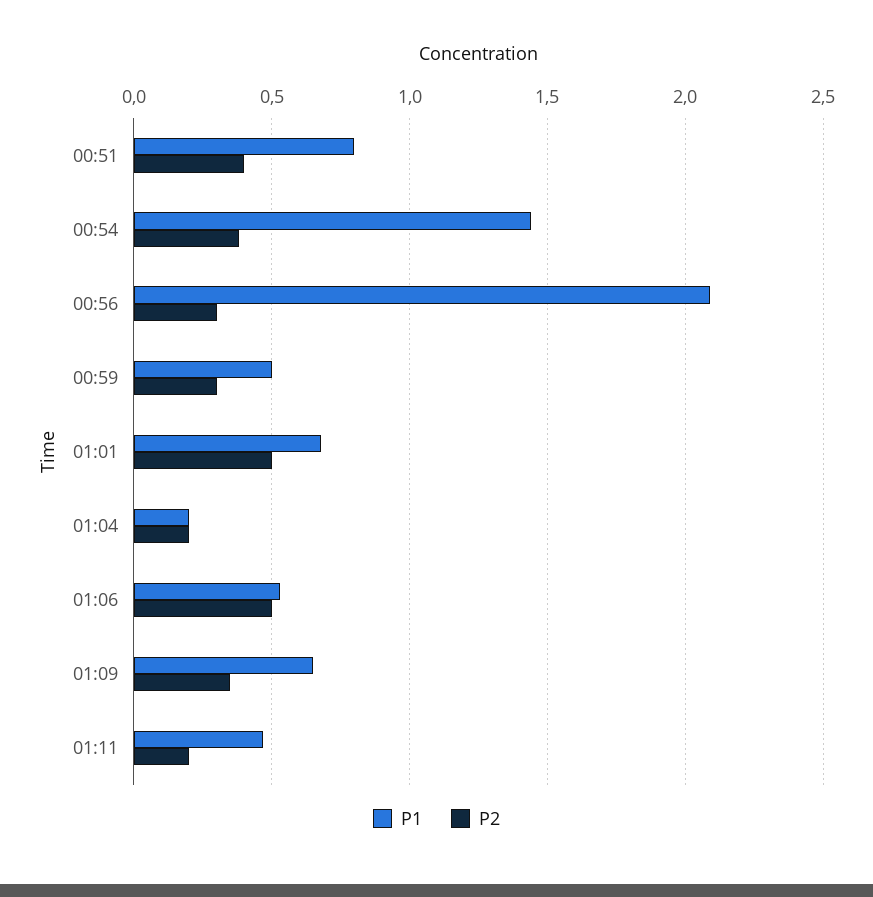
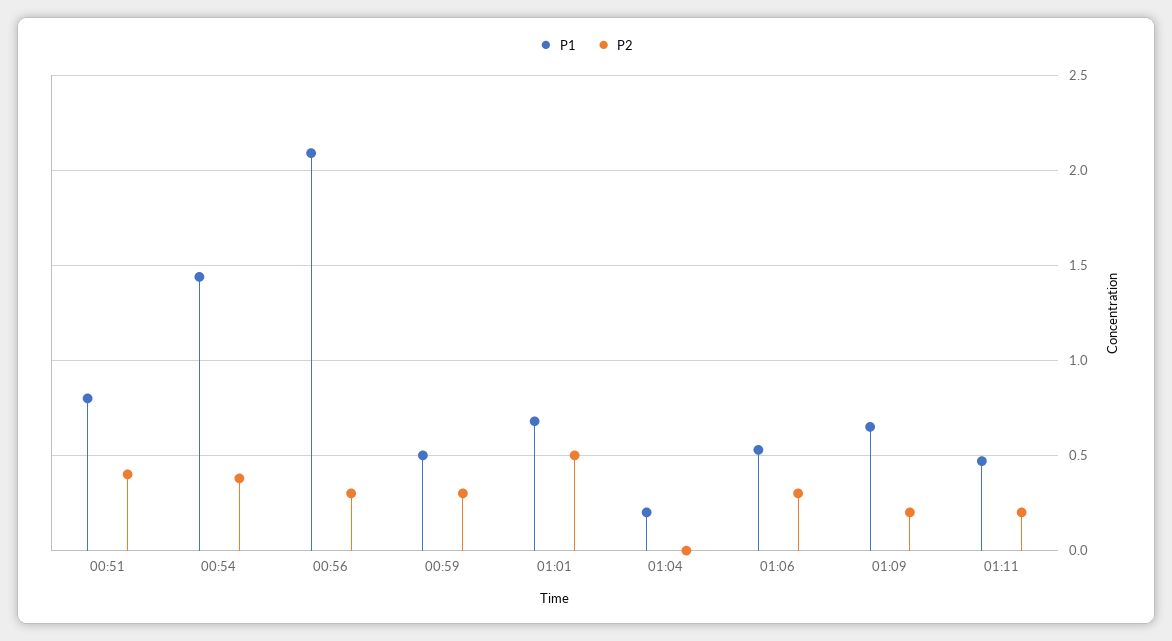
P2, 01:04: 0.2 -> 0
P2, 01:06: 0.5 -> 0.3
P2, 01:09: 0.35 -> 0.2

